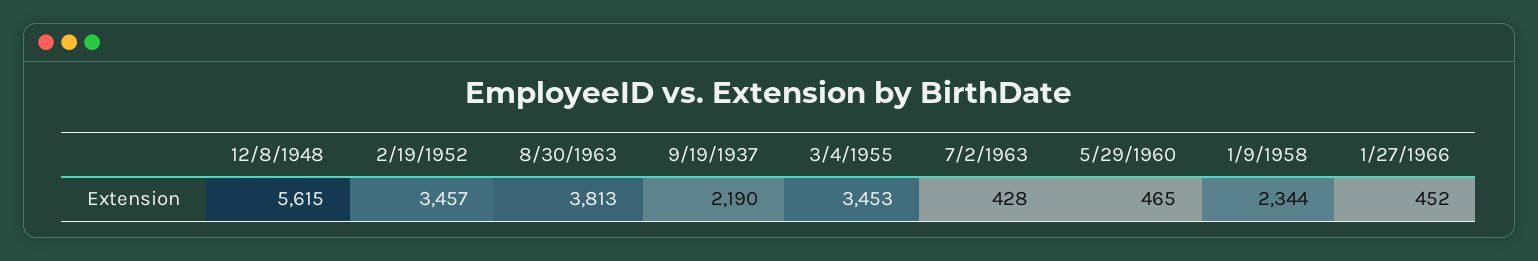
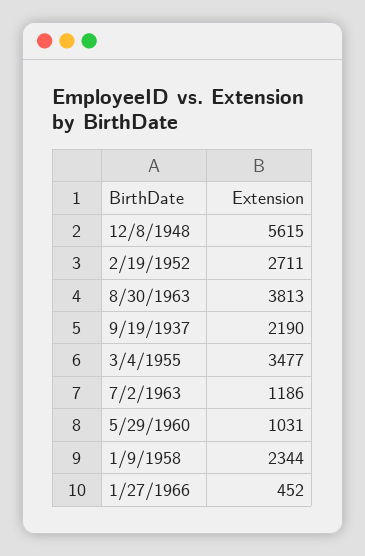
2/19/1952: 3457 -> 2711
3/4/1955: 3453 -> 3477
7/2/1963: 428 -> 1186
5/29/1960: 465 -> 1031

